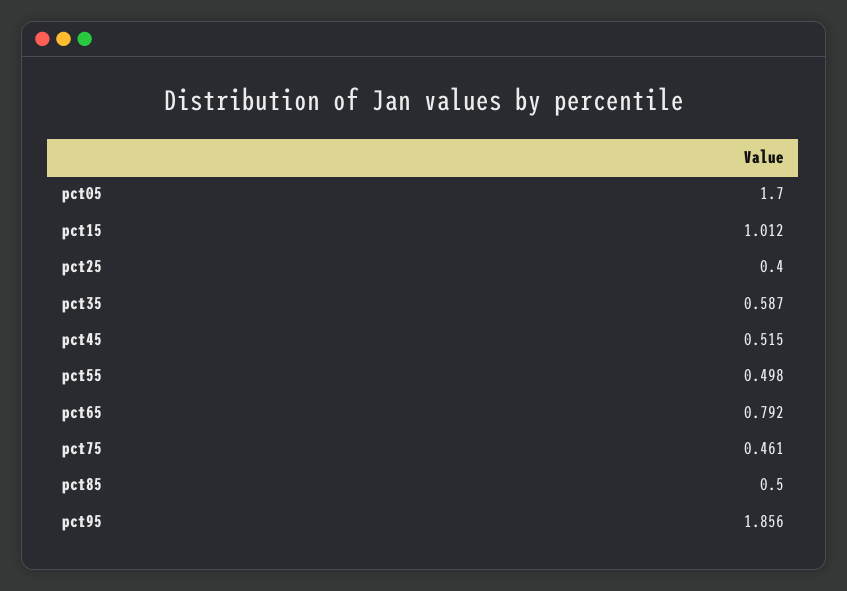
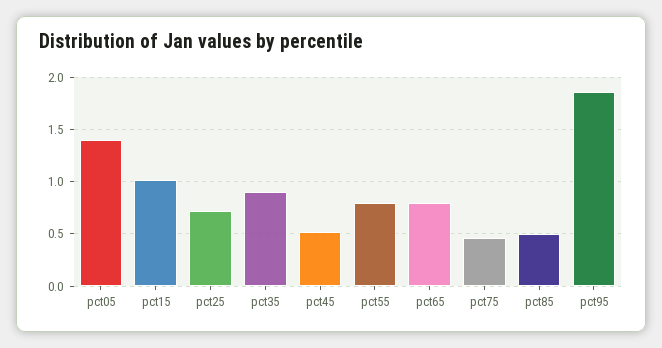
pct05: 1.7 -> 1.4
pct25: 0.4 -> 0.7
pct35: 0.587 -> 0.9
pct55: 0.498 -> 0.8

